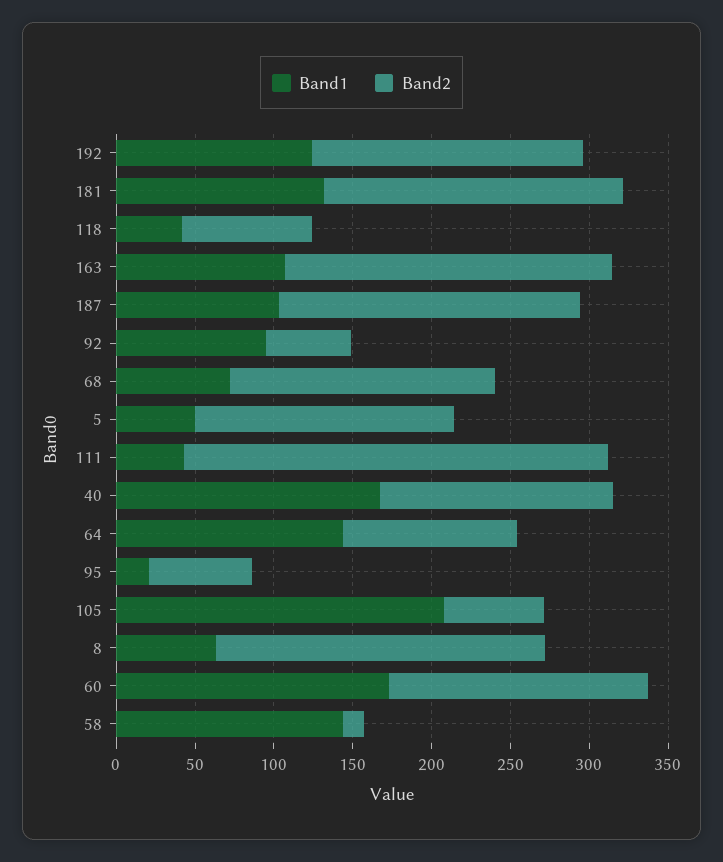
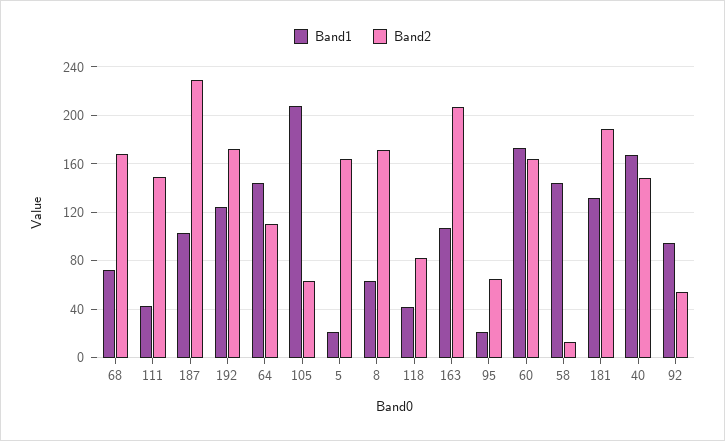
Band2, 187: 190 -> 230
Band1, 5: 50 -> 20
Band2, 111: 270 -> 150
Band2, 8: 210 -> 170

